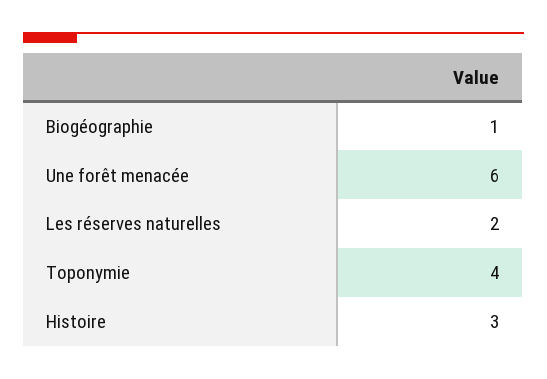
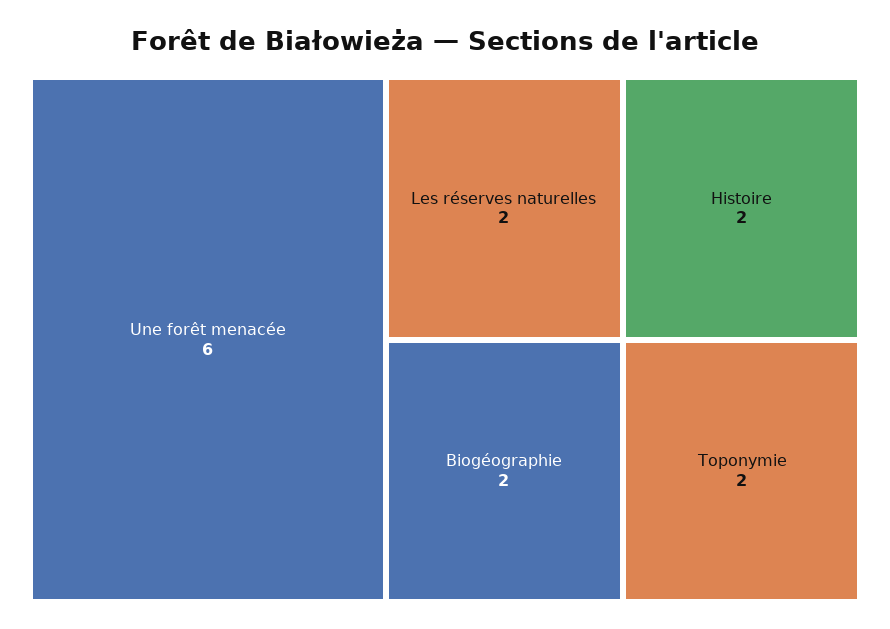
Biogéographie: 1 -> 2
Toponymie: 4 -> 2
Histoire: 3 -> 2

